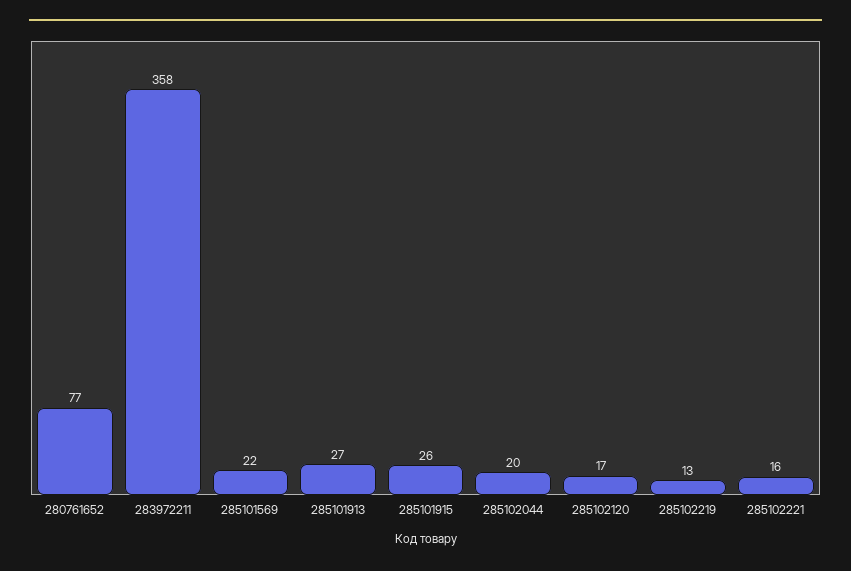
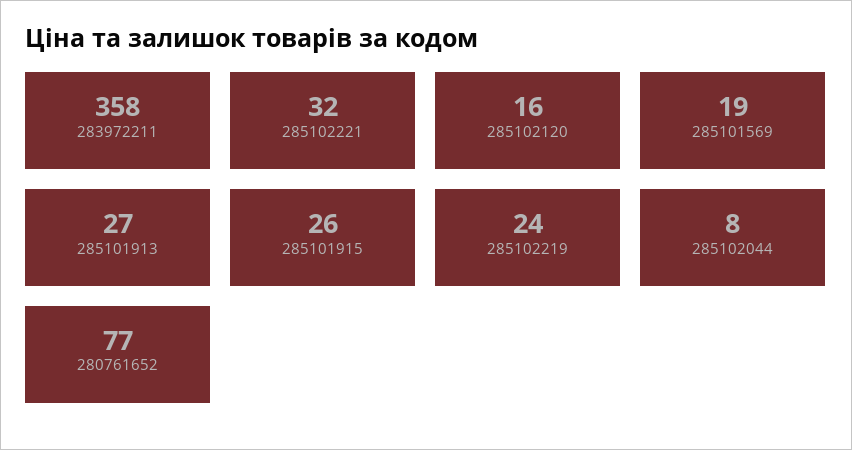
285101569: 22 -> 19
285102044: 20 -> 8
285102120: 17 -> 16
285102219: 13 -> 24
285102221: 16 -> 32

